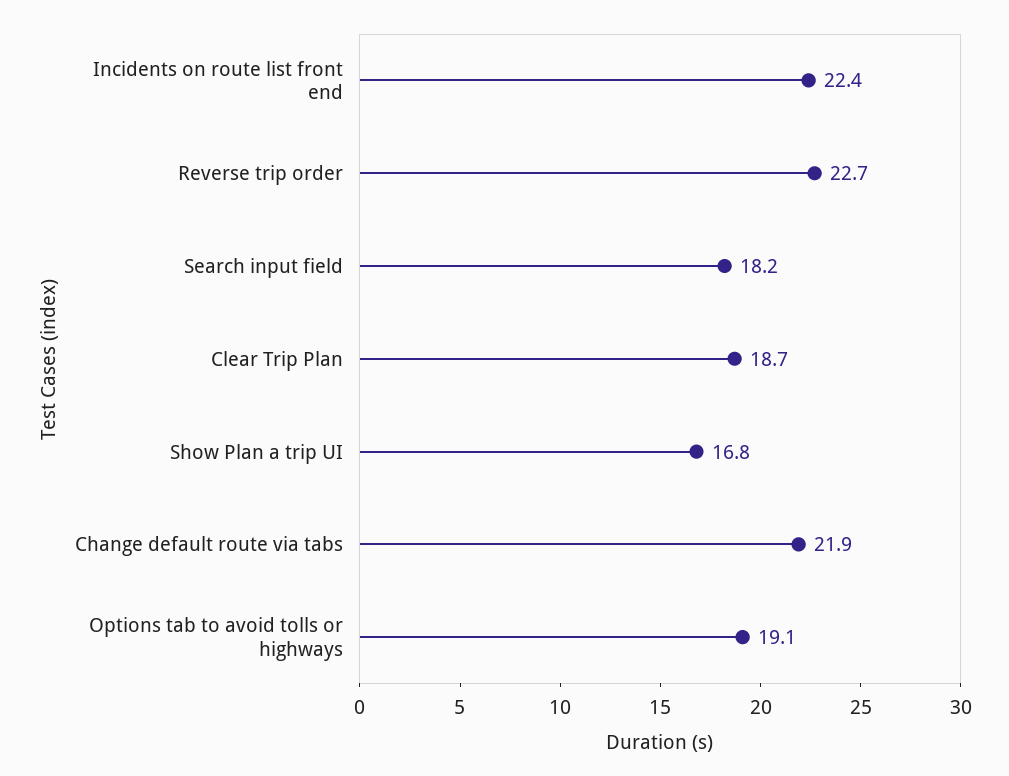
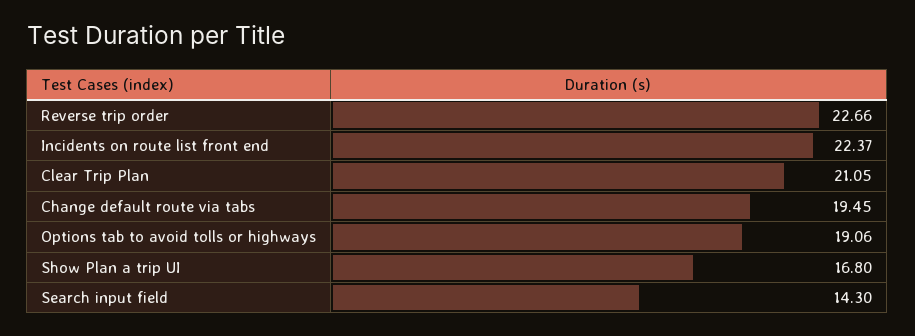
Search input field: 18.2 -> 14.3
Clear Trip Plan: 18.7 -> 21.05
Change default route via tabs: 21.9 -> 19.45

